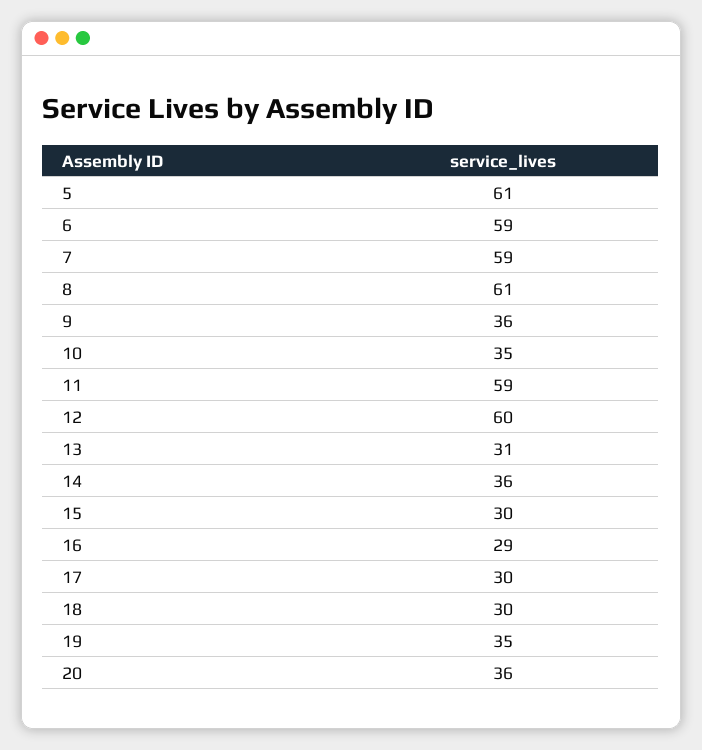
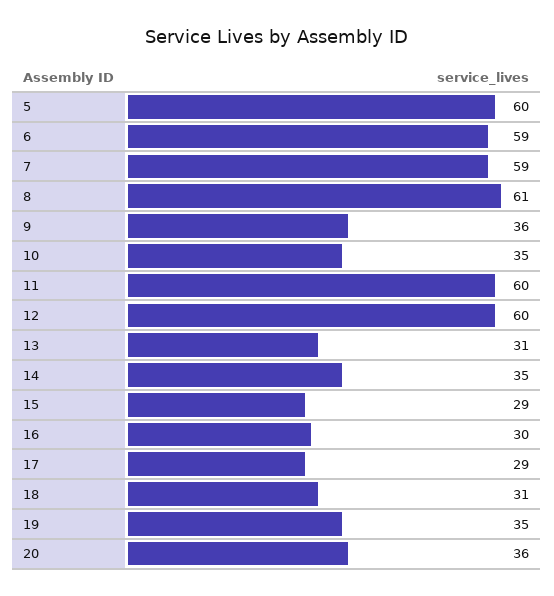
5: 61 -> 60
11: 59 -> 60
14: 36 -> 35
15: 30 -> 29
16: 29 -> 30
17: 30 -> 29
18: 30 -> 31

